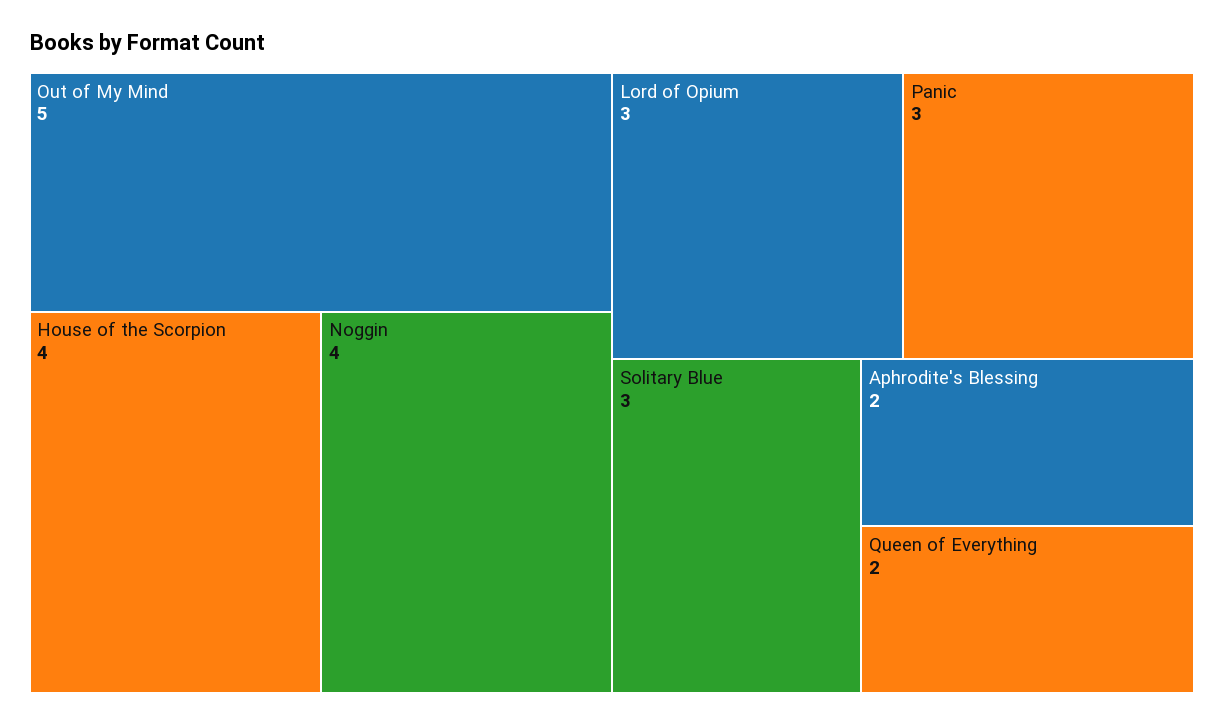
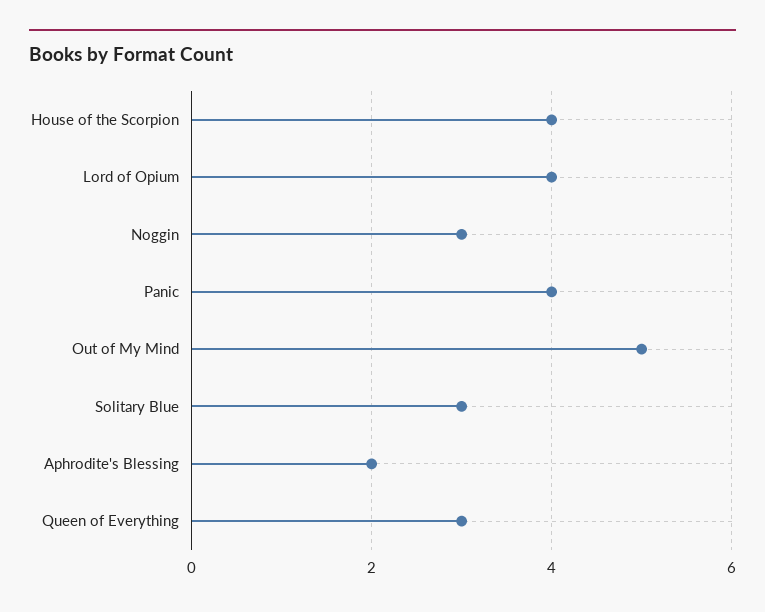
Noggin: 4 -> 3
Lord of Opium: 3 -> 4
Panic: 3 -> 4
Queen of Everything: 2 -> 3

